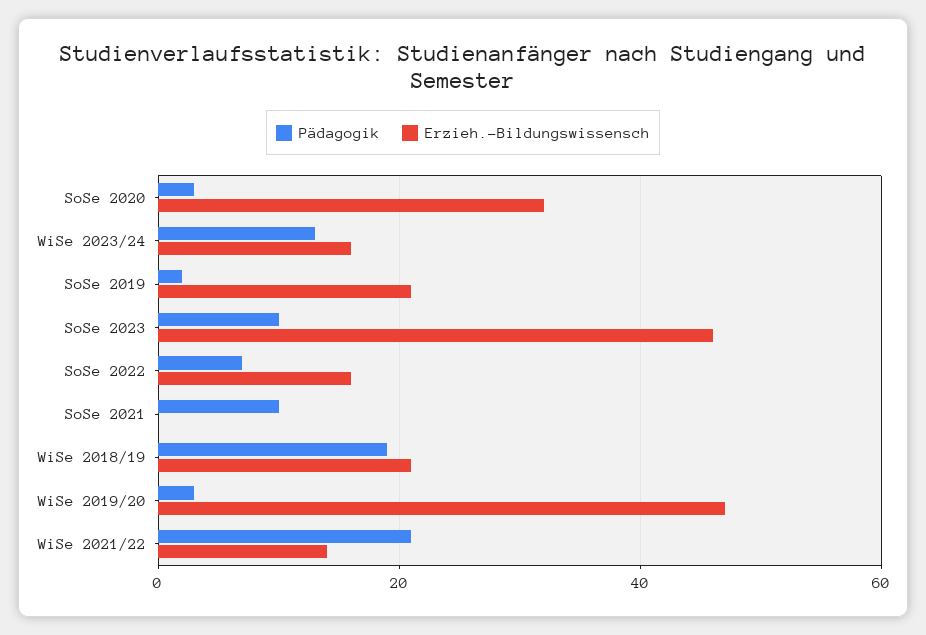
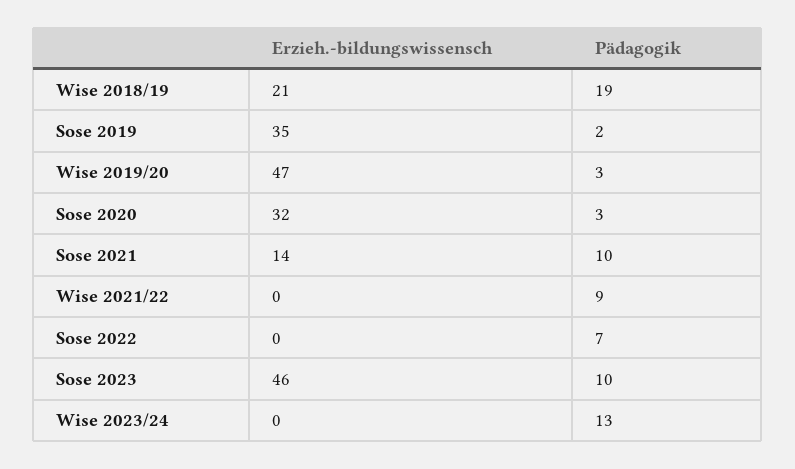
Erzieh.-Bildungswissensch, WiSe 2023/24: 15 -> 0
Erzieh.-Bildungswissensch, SoSe 2019: 20 -> 35
Erzieh.-Bildungswissensch, SoSe 2022: 15 -> 0
Erzieh.-Bildungswissensch, SoSe 2021: 0 -> 14
Pädagogik, WiSe 2021/22: 20 -> 9
Erzieh.-Bildungswissensch, WiSe 2021/22: 15 -> 0

